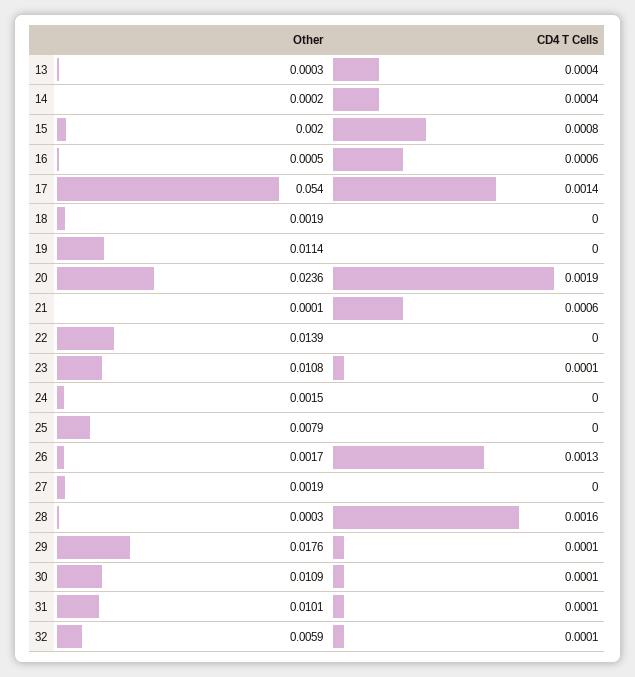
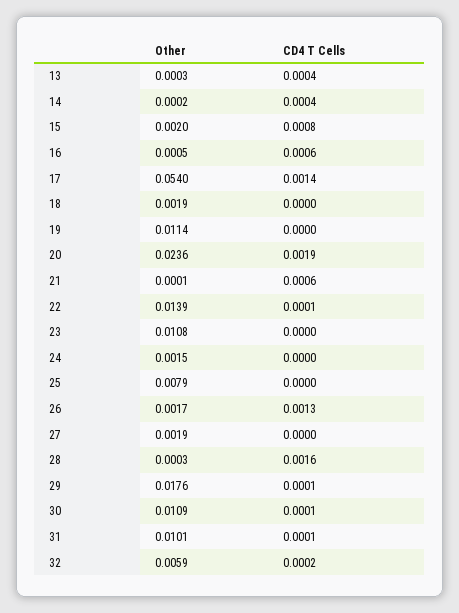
CD4 T Cells, 22: 0 -> 0.0001
CD4 T Cells, 23: 0.0001 -> 0
CD4 T Cells, 32: 0.0001 -> 0.0002

